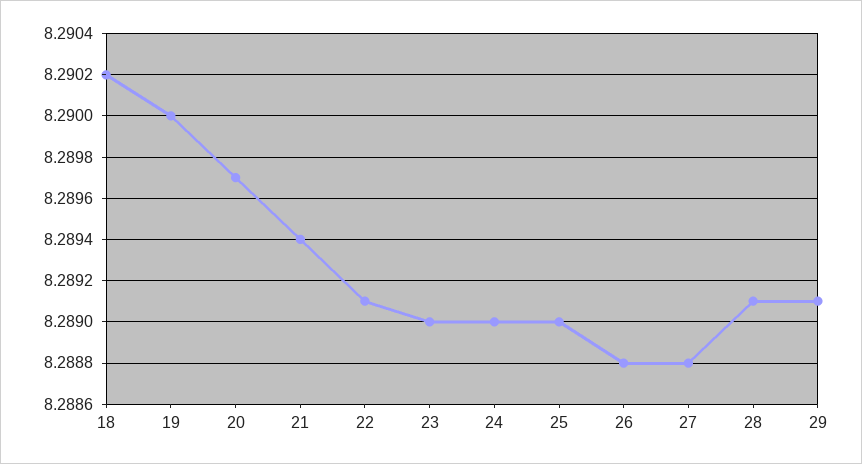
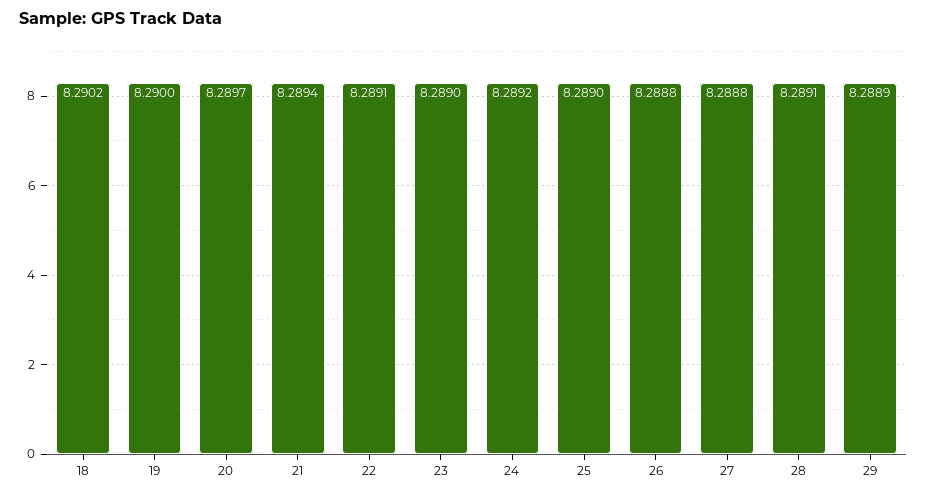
24: 8.289 -> 8.2892
29: 8.2891 -> 8.2889

